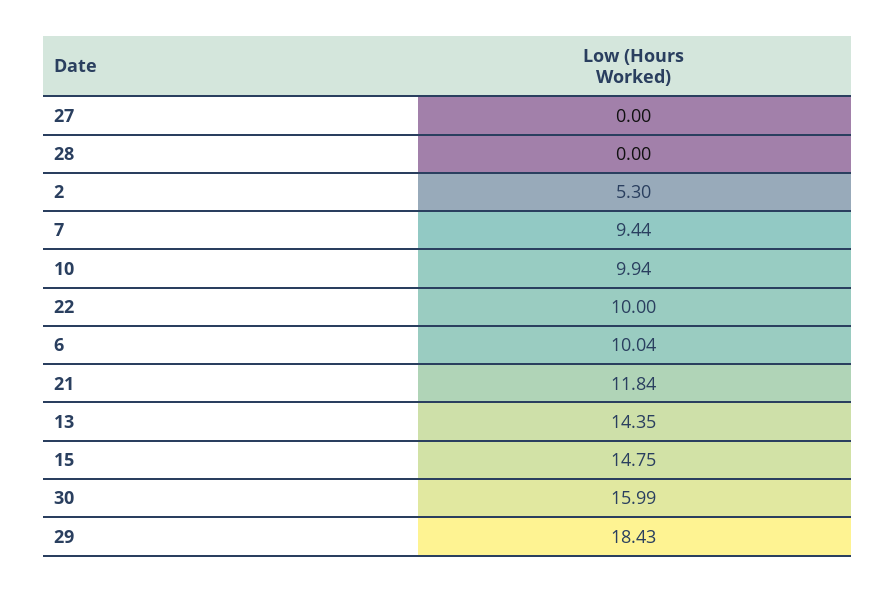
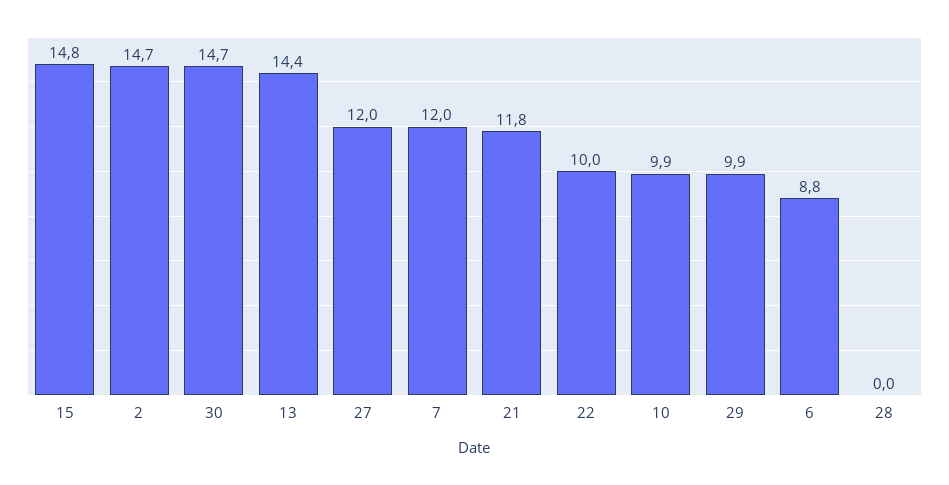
27: 0 -> 12
2: 5.3 -> 14.7
7: 9.44 -> 12
6: 10.04 -> 8.8
30: 15.99 -> 14.7
29: 18.43 -> 9.9

